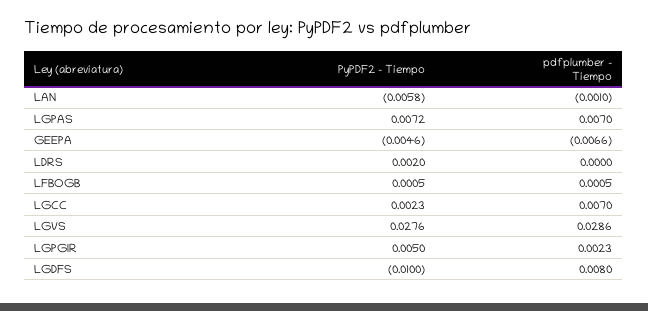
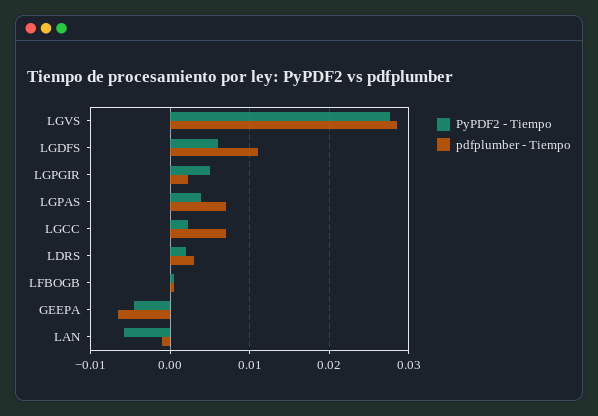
PyPDF2 - Tiempo, LGPAS: 0.0072 -> 0.004
pdfplumber - Tiempo, LDRS: 0 -> 0.003
PyPDF2 - Tiempo, LGDFS: -0.01 -> 0.006
pdfplumber - Tiempo, LGDFS: 0.008 -> 0.011

